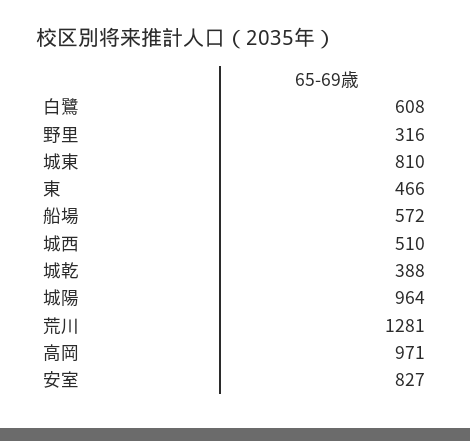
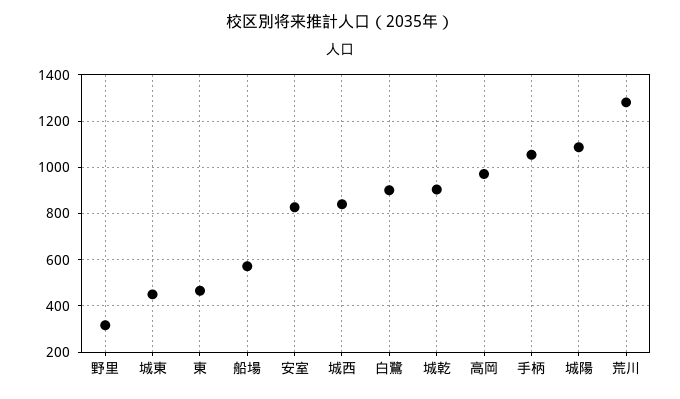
白鷺: 608 -> 900
城東: 810 -> 450
城西: 510 -> 850
城乾: 388 -> 900
城陽: 964 -> 1100
手柄: none -> 1050

